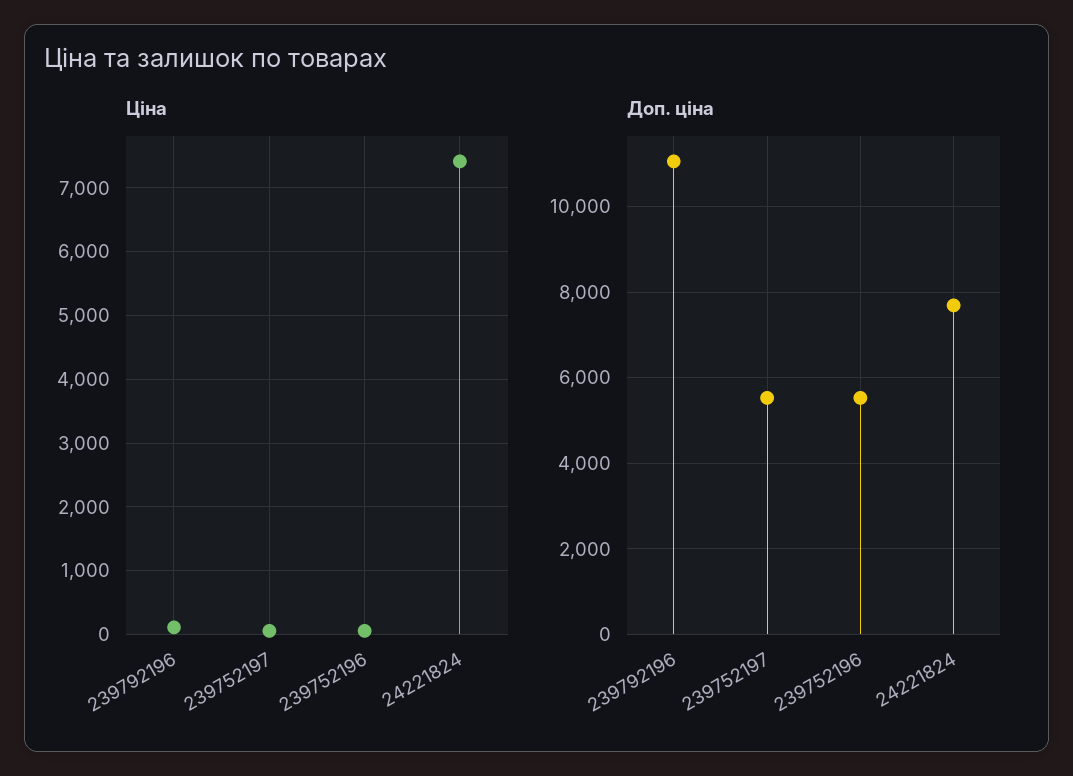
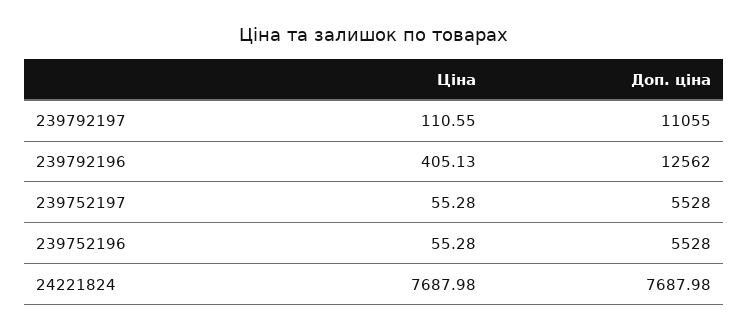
Ціна, 239792196: 100 -> 405.13
Ціна, 24221824: 7400 -> 7687.98
Доп. ціна, 239792196: 11000 -> 12562
Ціна, 239792197: none -> 110.55
Доп. ціна, 239792197: none -> 11055

